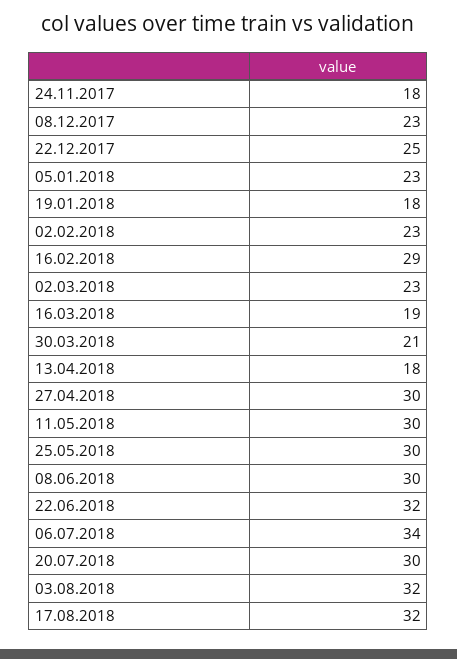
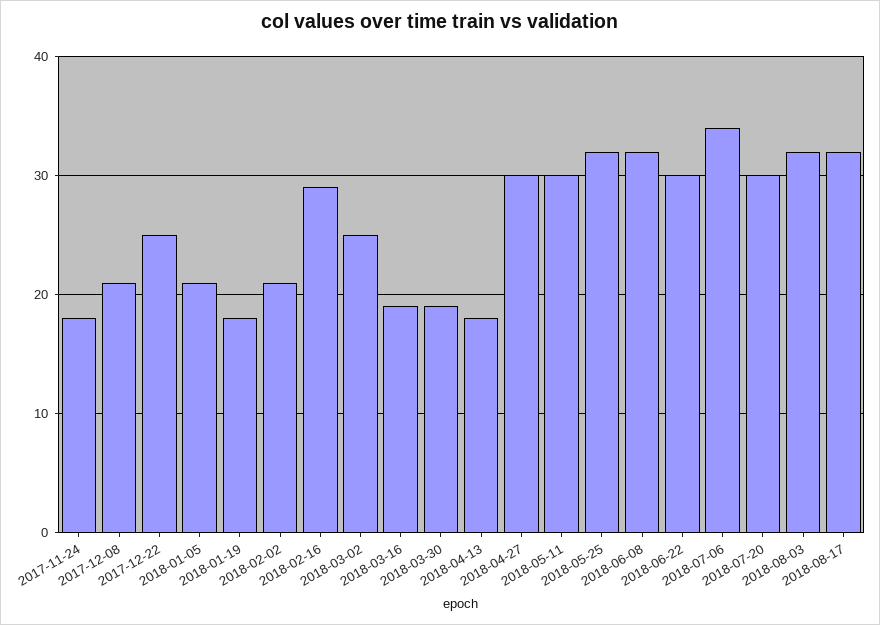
08.12.2017: 23 -> 21
05.01.2018: 23 -> 21
02.02.2018: 23 -> 21
02.03.2018: 23 -> 25
30.03.2018: 21 -> 19
25.05.2018: 30 -> 32
08.06.2018: 30 -> 32
22.06.2018: 32 -> 30

